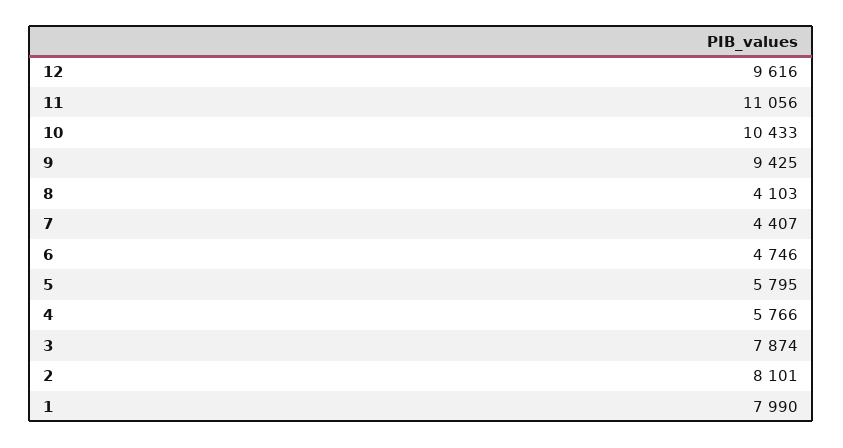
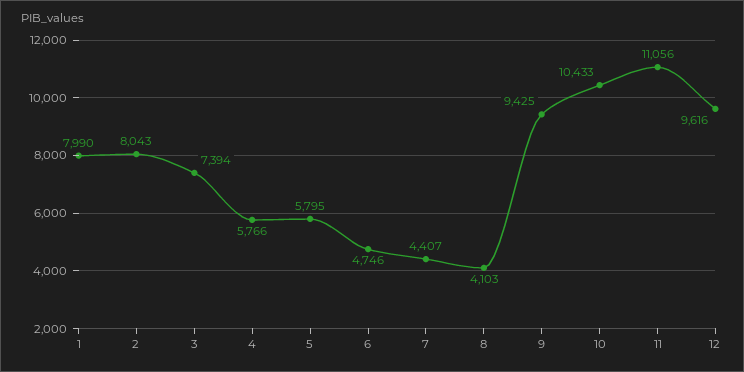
3: 7874 -> 7394
2: 8101 -> 8043

